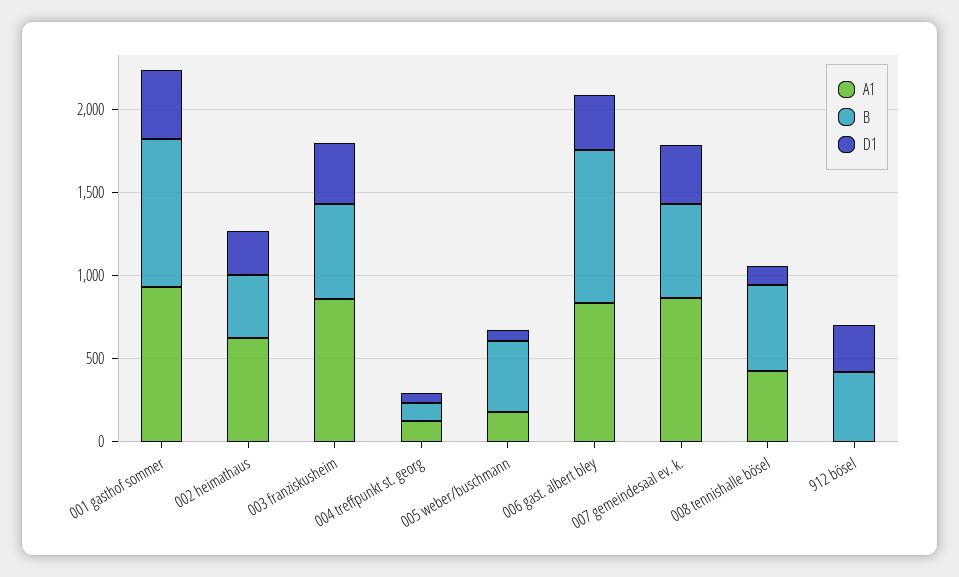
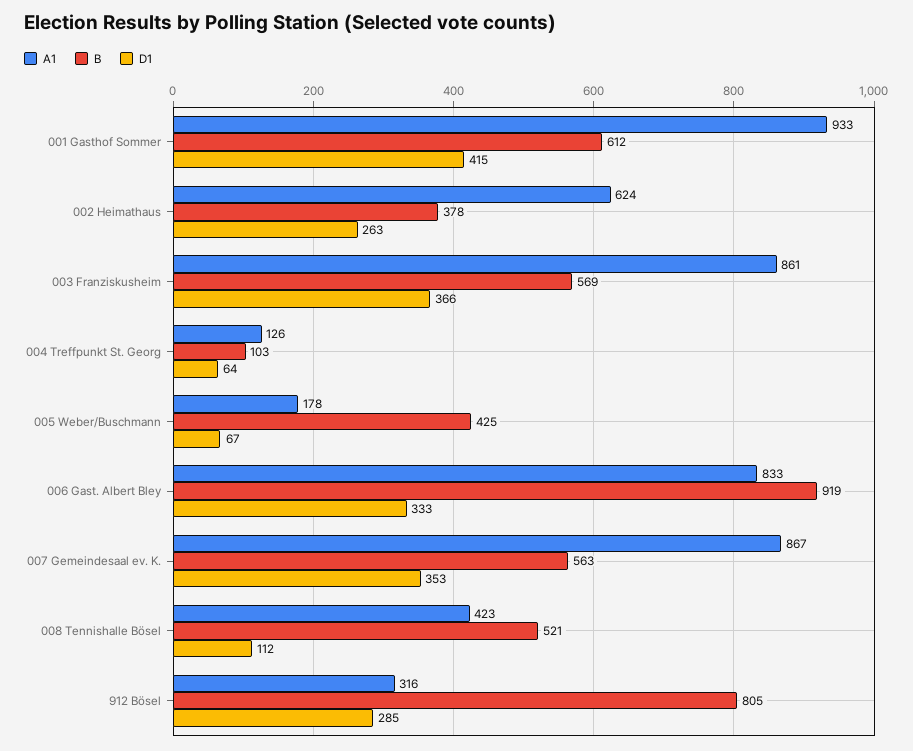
B, 001 gasthof sommer: 900 -> 612
A1, 912 bösel: 0 -> 316
B, 912 bösel: 400 -> 805

